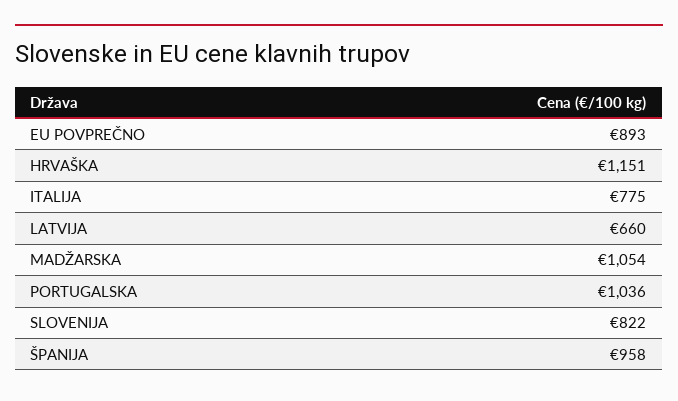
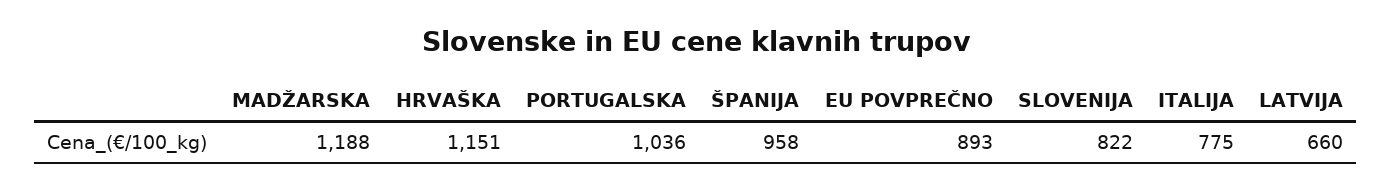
MADŽARSKA: 1054 -> 1188

